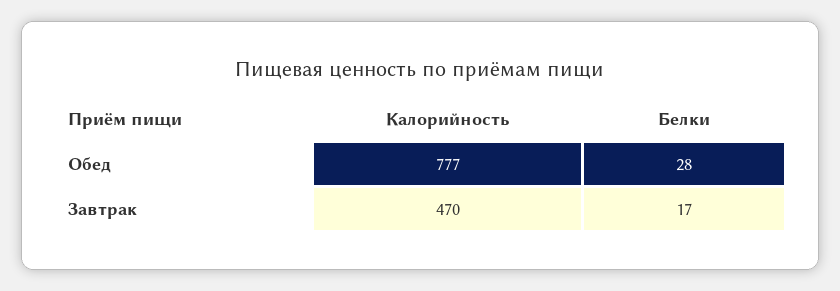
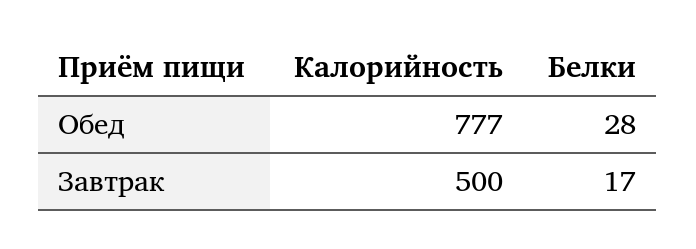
Калорийность, Завтрак: 470 -> 500

